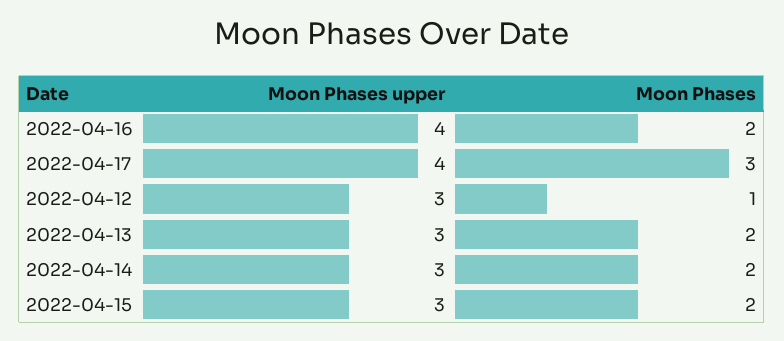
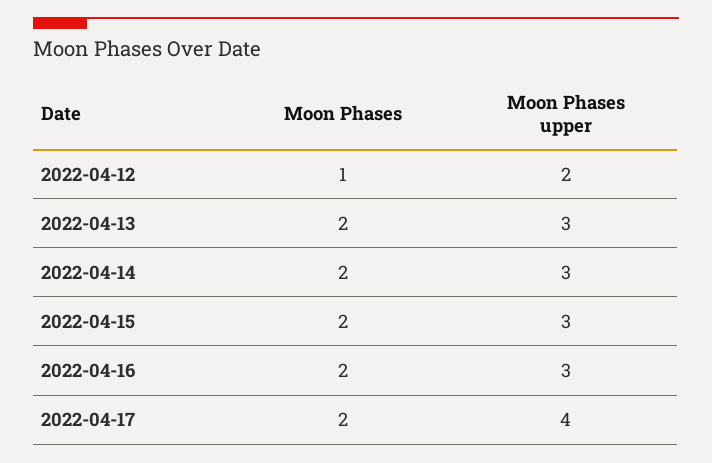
Moon Phases upper, 2022-04-16: 4 -> 3
Moon Phases, 2022-04-17: 3 -> 2
Moon Phases upper, 2022-04-12: 3 -> 2

